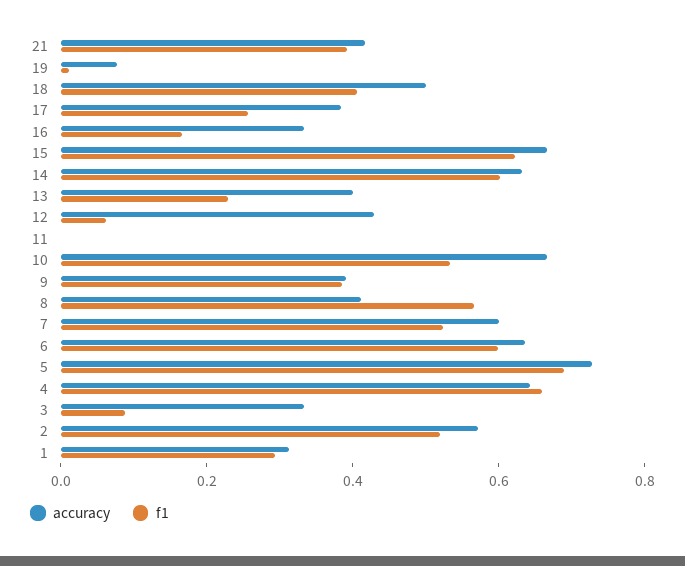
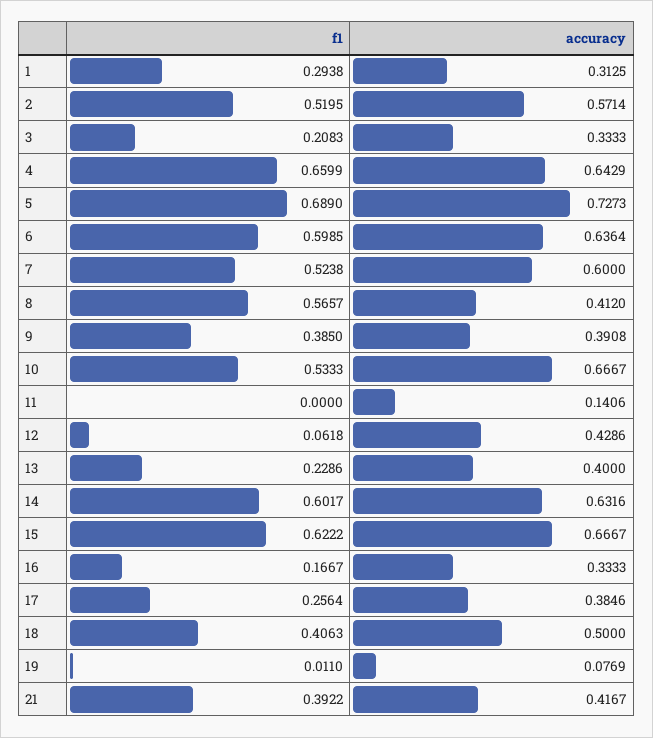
accuracy, 11: 0 -> 0.1406
f1, 3: 0.1 -> 0.2083

